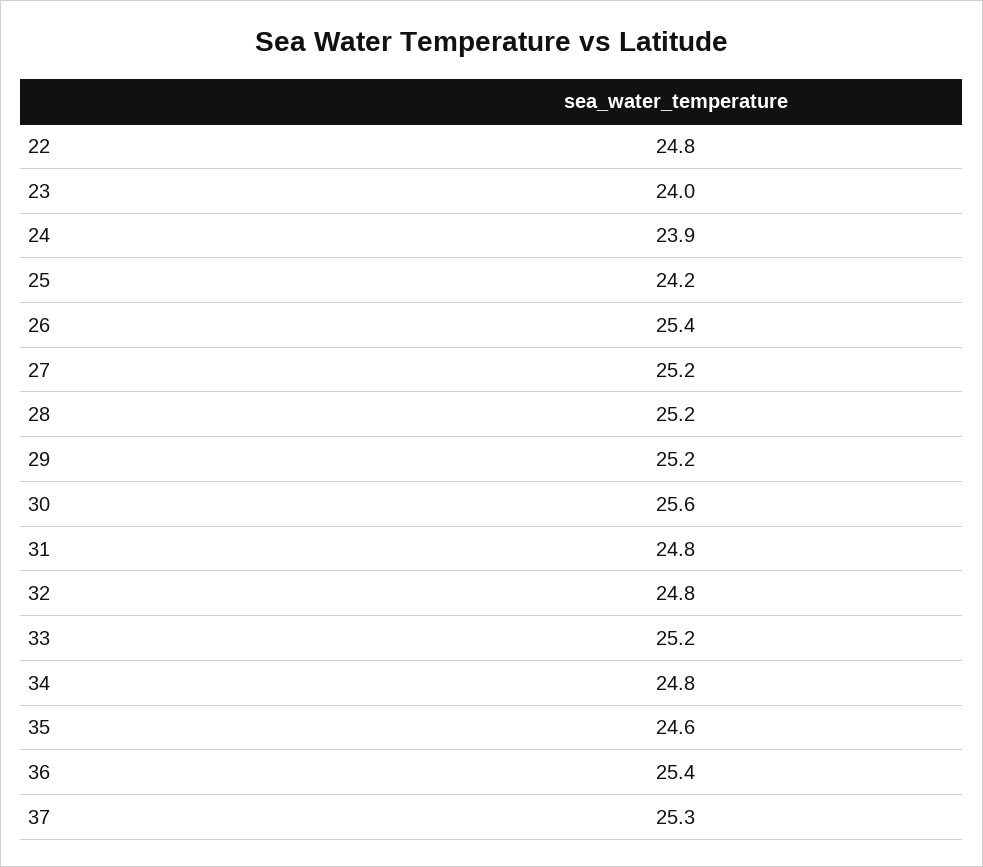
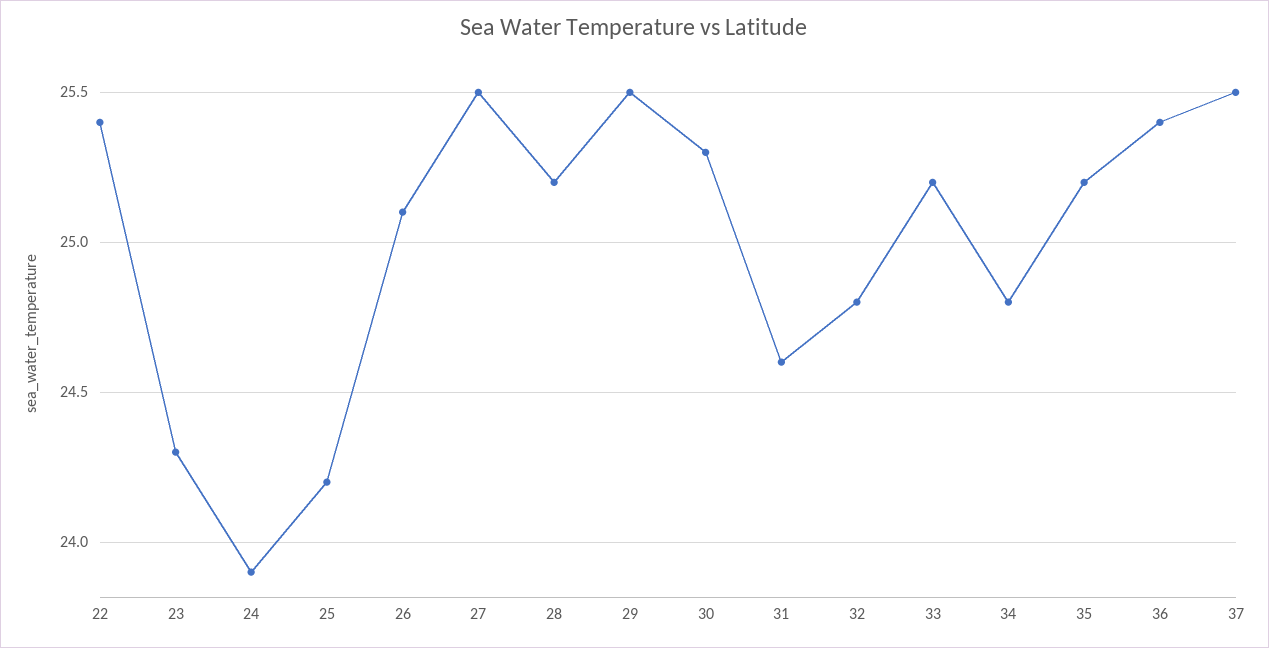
22: 24.8 -> 25.4
23: 24 -> 24.3
26: 25.4 -> 25.1
27: 25.2 -> 25.5
29: 25.2 -> 25.5
30: 25.6 -> 25.3
31: 24.8 -> 24.6
35: 24.6 -> 25.2
37: 25.3 -> 25.5

